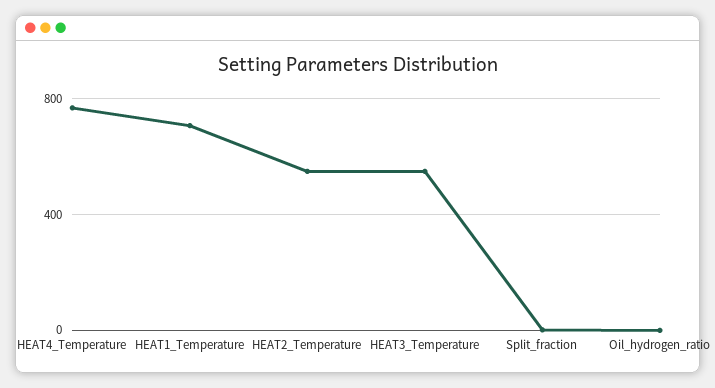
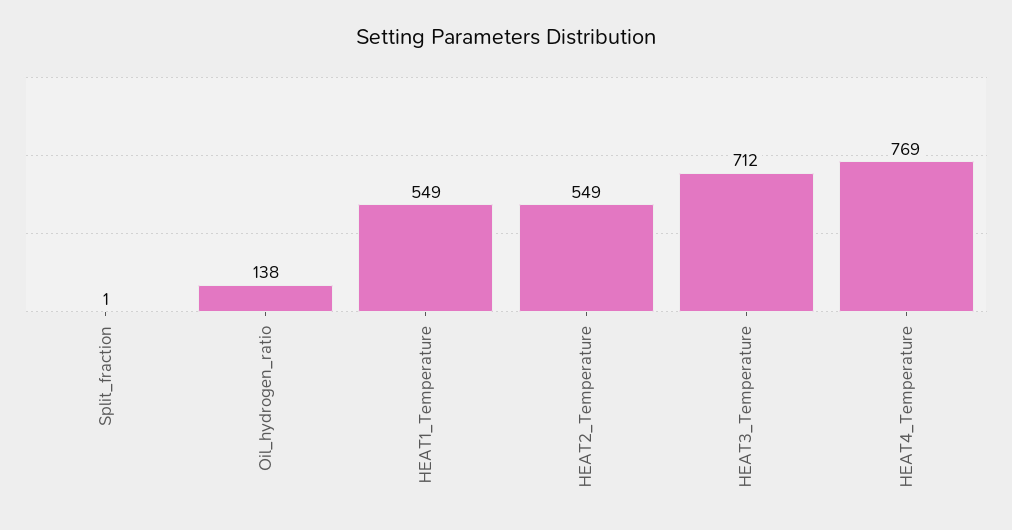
HEAT1_Temperature: 700 -> 549
HEAT3_Temperature: 550 -> 712
Oil_hydrogen_ratio: 0 -> 138

